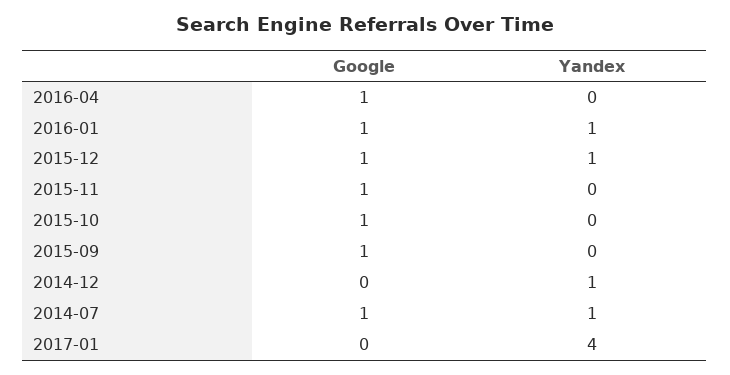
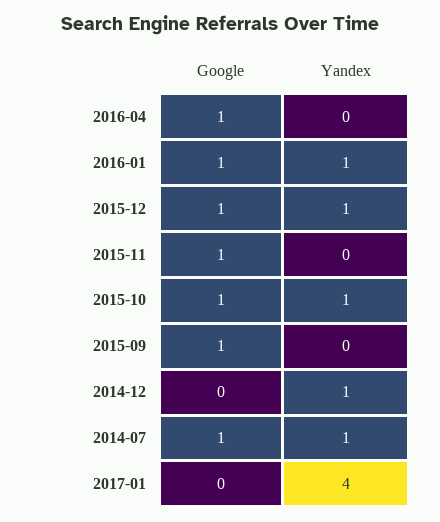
Yandex, 2015-10: 0 -> 1

